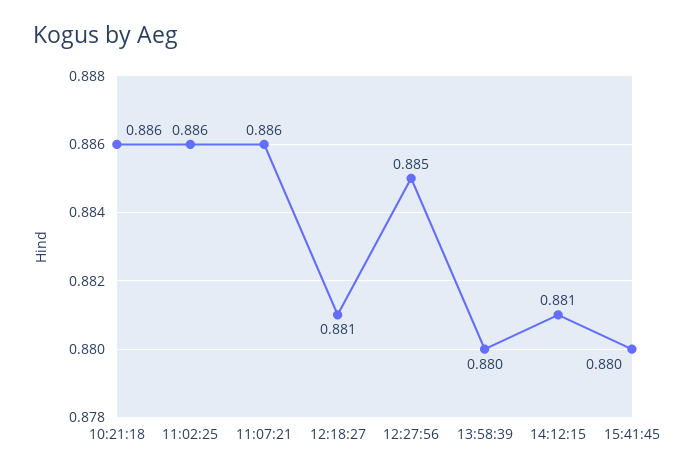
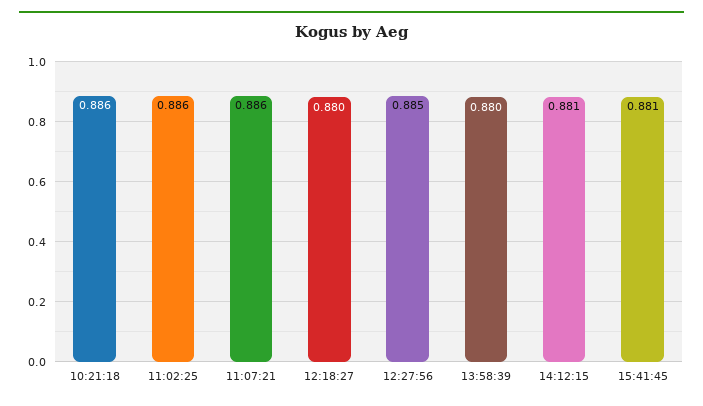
12:18:27: 0.881 -> 0.88
15:41:45: 0.88 -> 0.881

